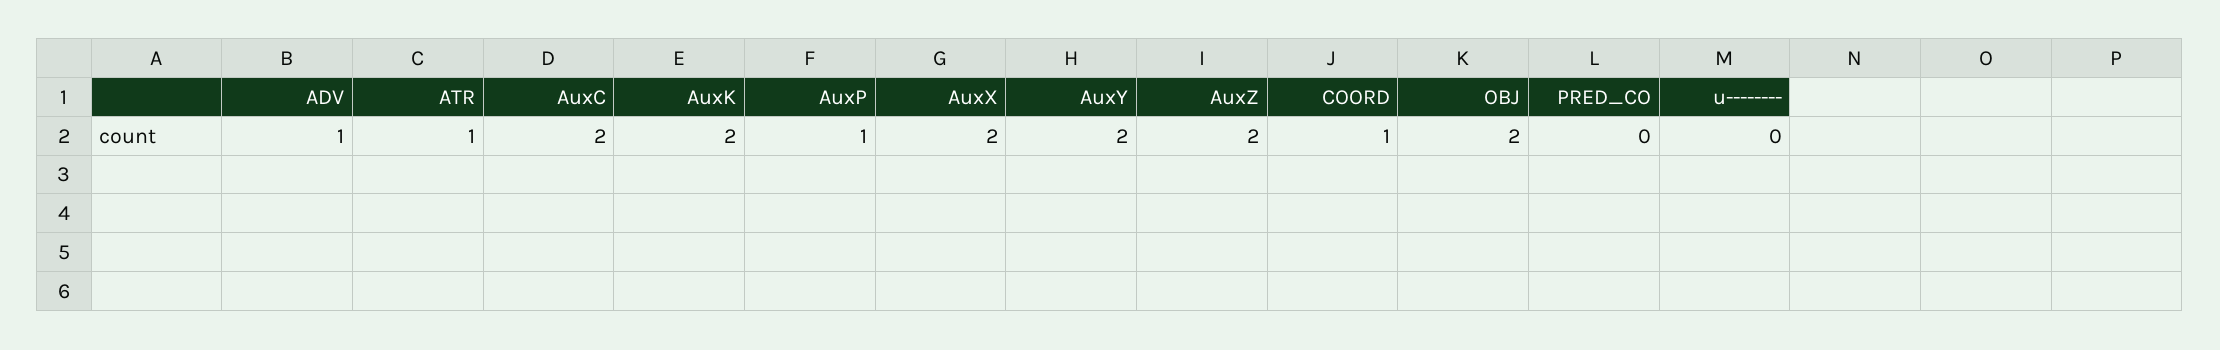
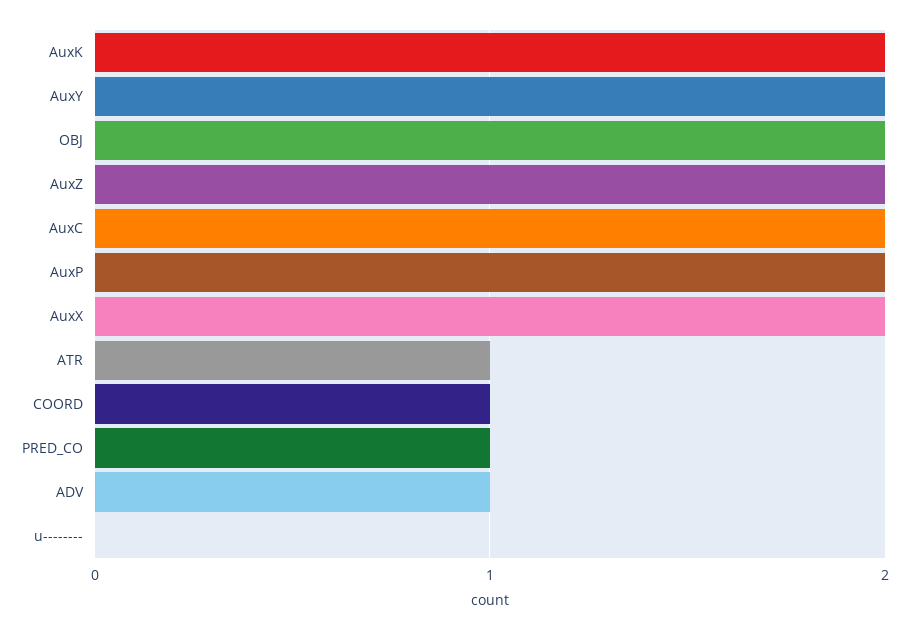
AuxP: 1 -> 2
PRED_CO: 0 -> 1

